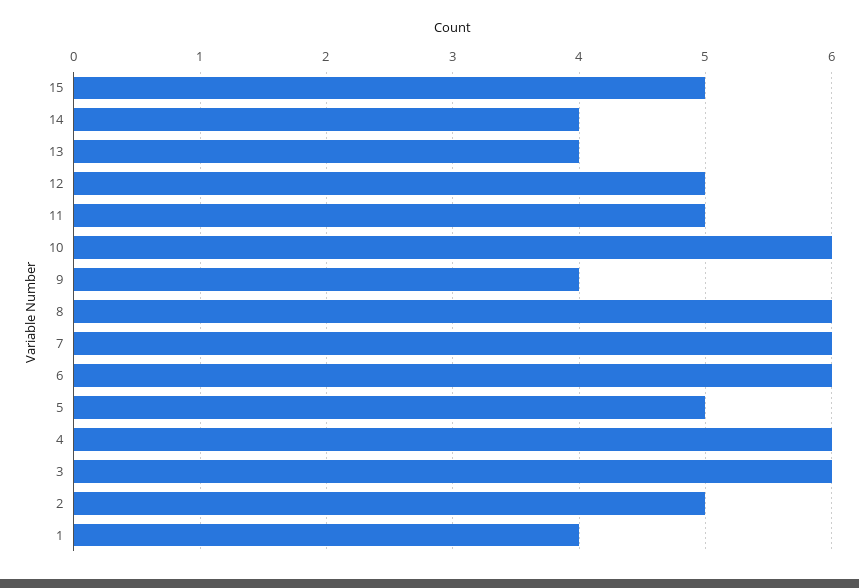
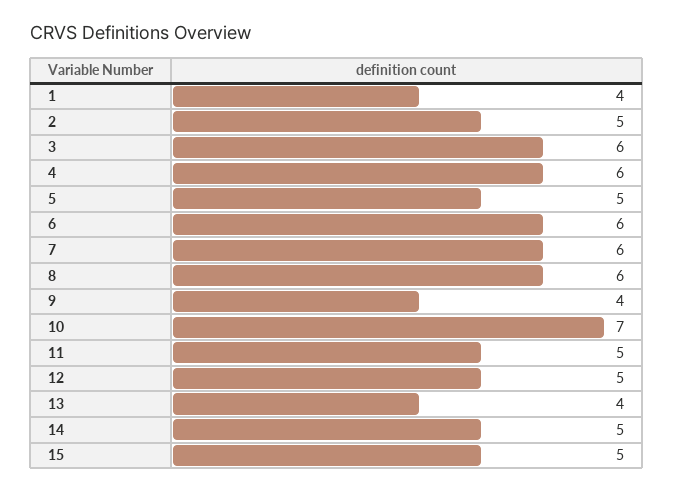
14: 4 -> 5
10: 6 -> 7

